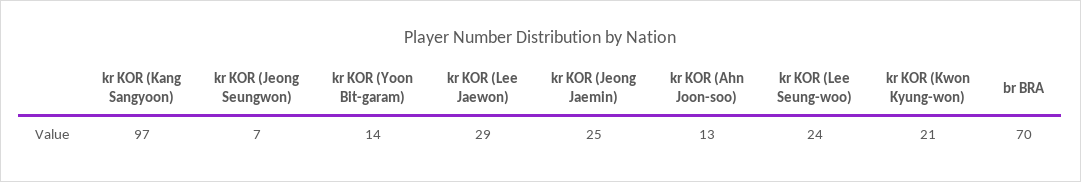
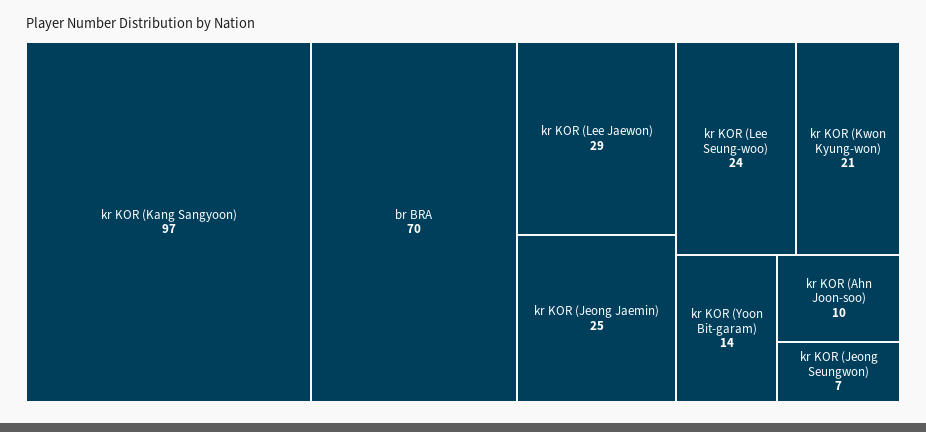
kr KOR (Ahn Joon-soo): 13 -> 10

